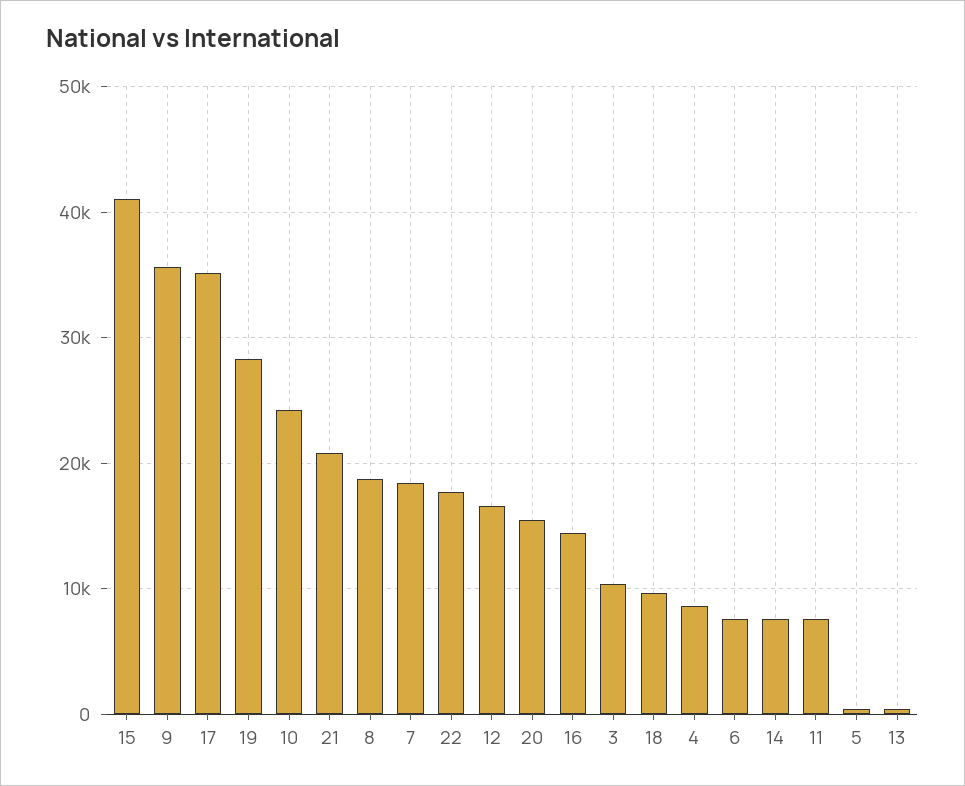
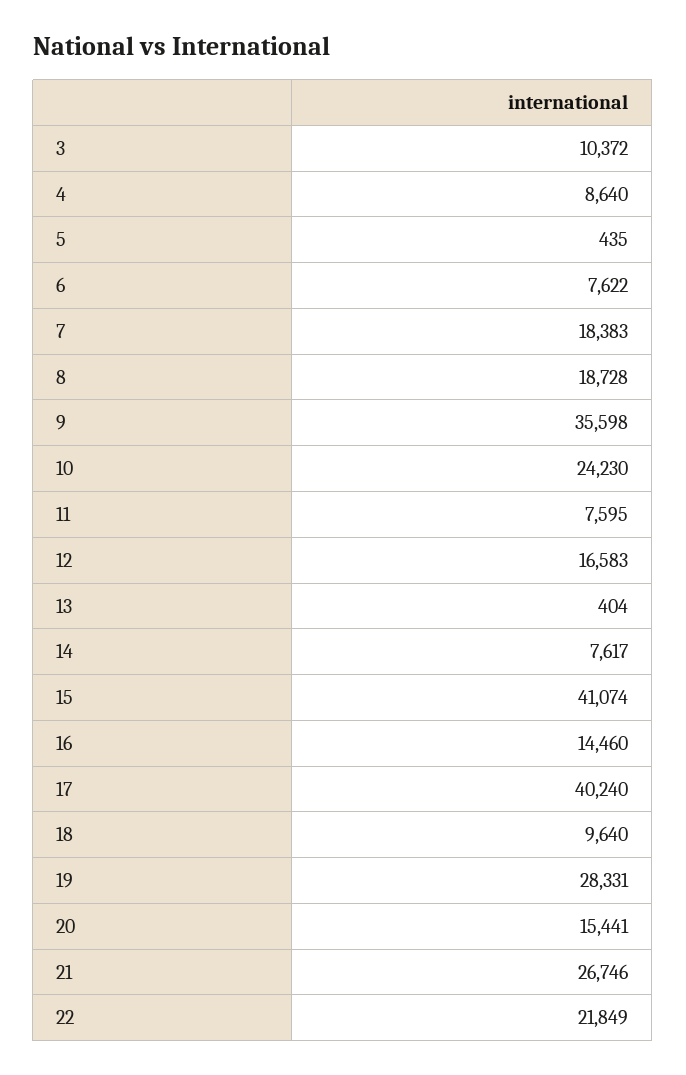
17: 35000 -> 40240
21: 21000 -> 26746
22: 18000 -> 21849

